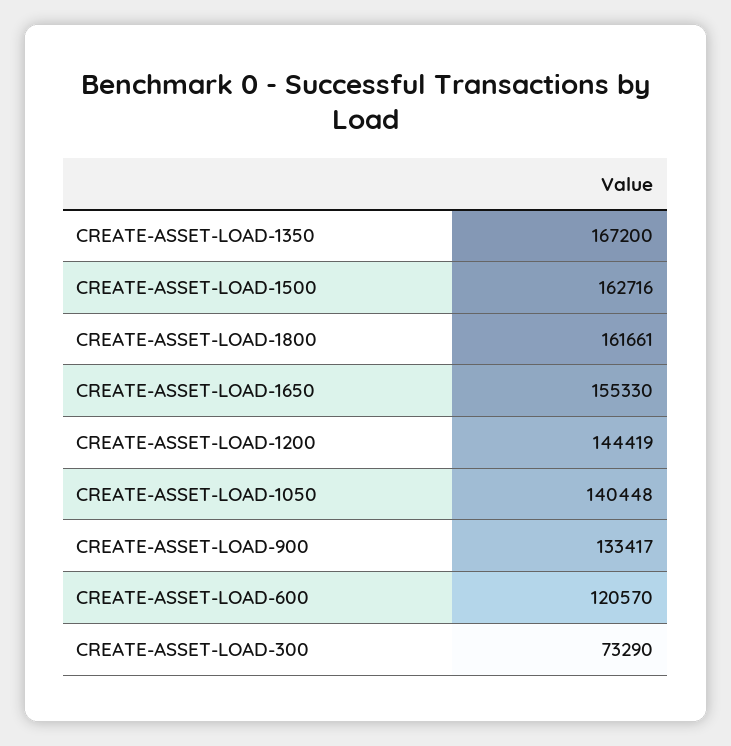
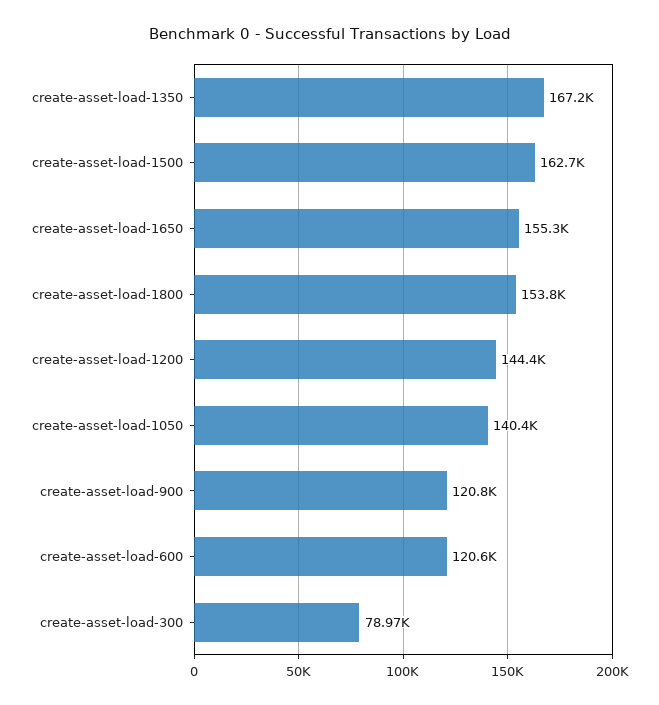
CREATE-ASSET-LOAD-1800: 161661 -> 153800
CREATE-ASSET-LOAD-900: 133417 -> 120800
CREATE-ASSET-LOAD-300: 73290 -> 78970

